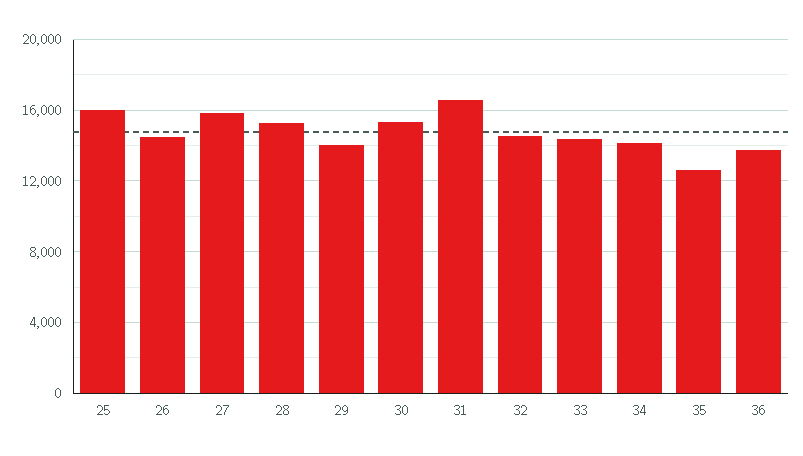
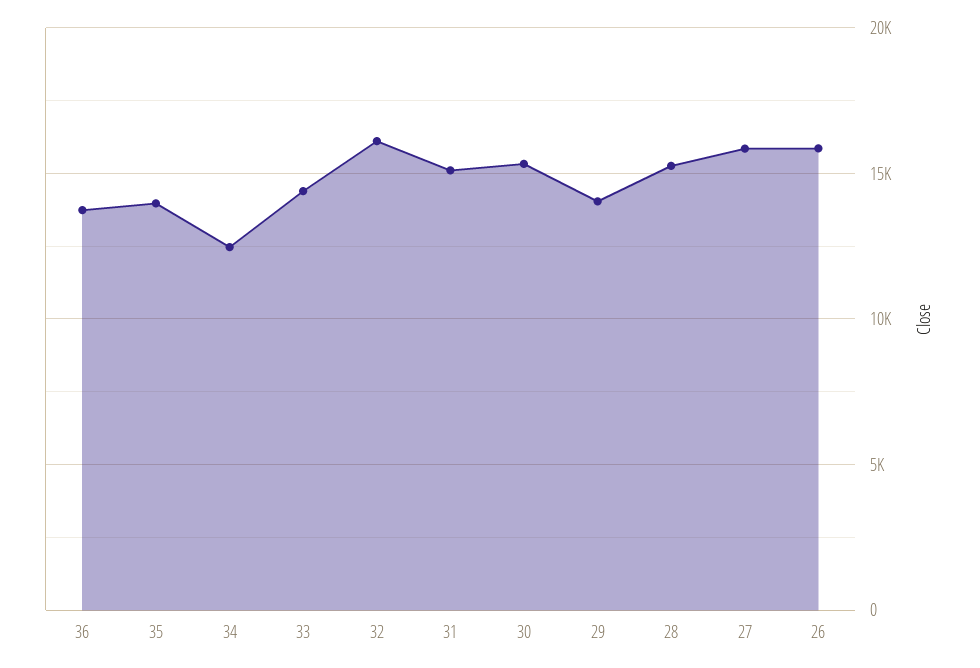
25: 16000 -> none
26: 14500 -> 16000
31: 16500 -> 15000
32: 14500 -> 16000
34: 14000 -> 12500
35: 12500 -> 14000

